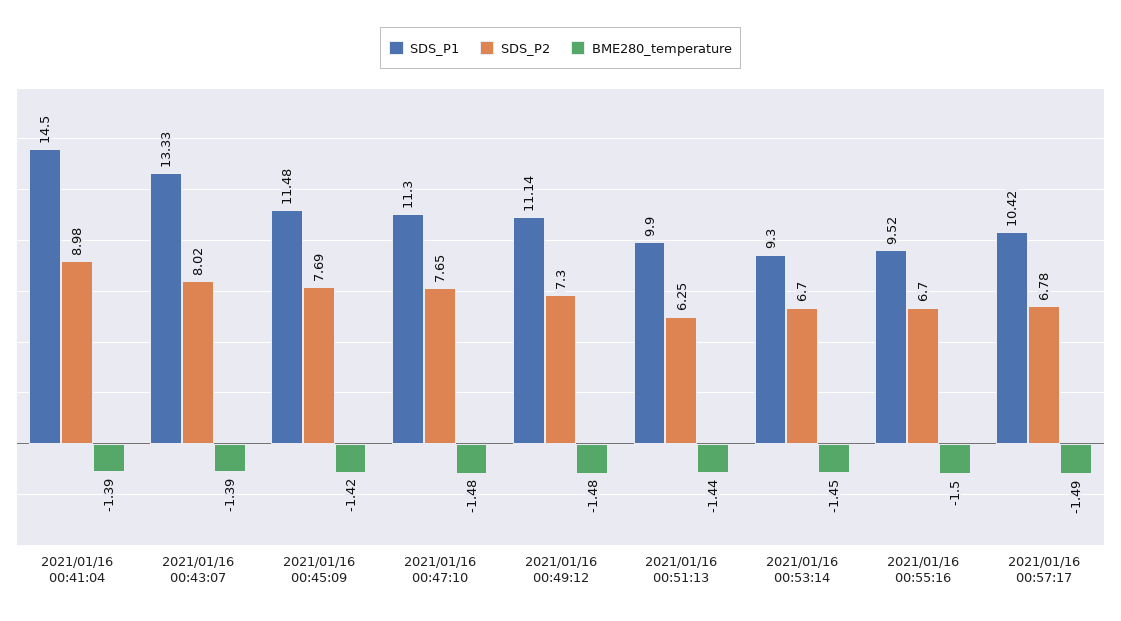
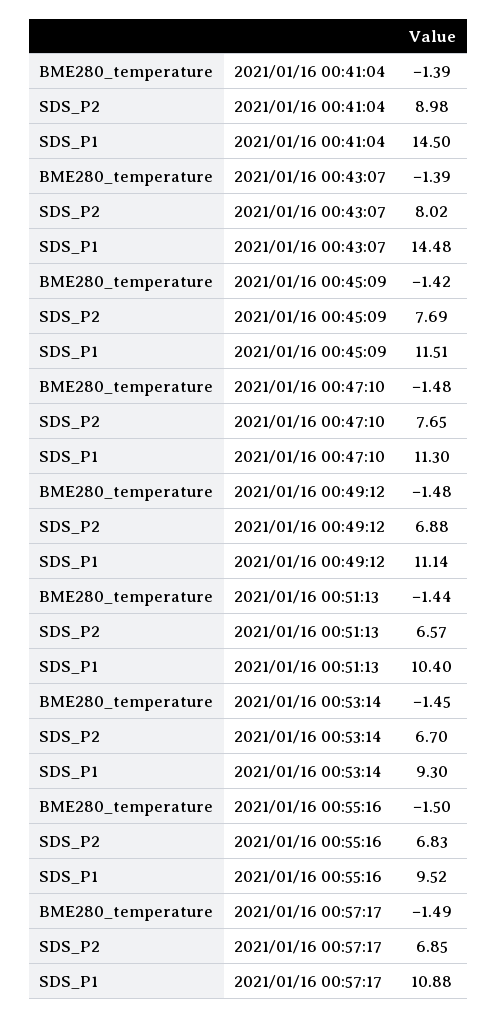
SDS_P1, 2021/01/16 00:43:07: 13.33 -> 14.48
SDS_P1, 2021/01/16 00:45:09: 11.48 -> 11.51
SDS_P2, 2021/01/16 00:49:12: 7.3 -> 6.88
SDS_P1, 2021/01/16 00:51:13: 9.9 -> 10.4
SDS_P2, 2021/01/16 00:51:13: 6.25 -> 6.57
SDS_P2, 2021/01/16 00:55:16: 6.7 -> 6.83
SDS_P1, 2021/01/16 00:57:17: 10.42 -> 10.88
SDS_P2, 2021/01/16 00:57:17: 6.78 -> 6.85

